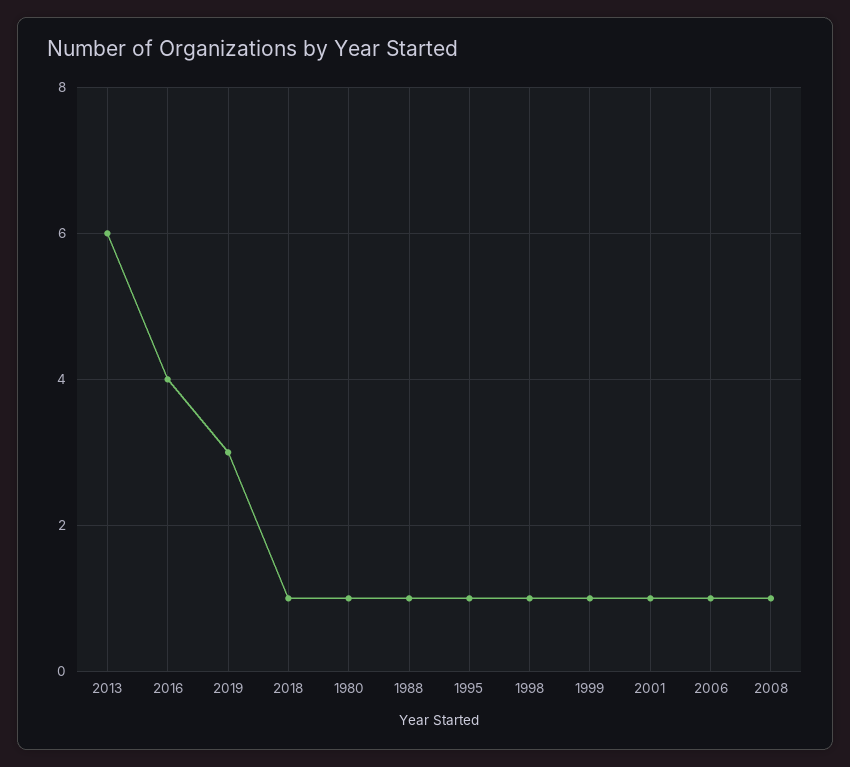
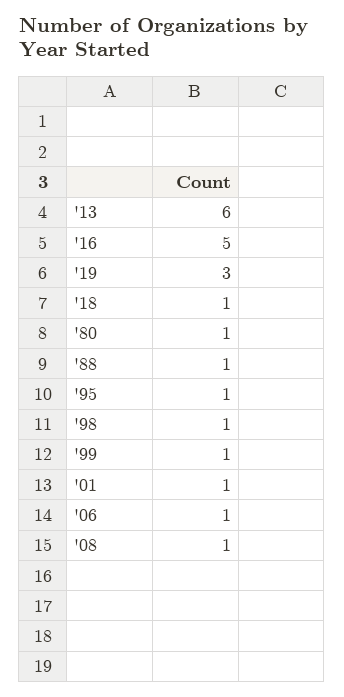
2016: 4 -> 5

